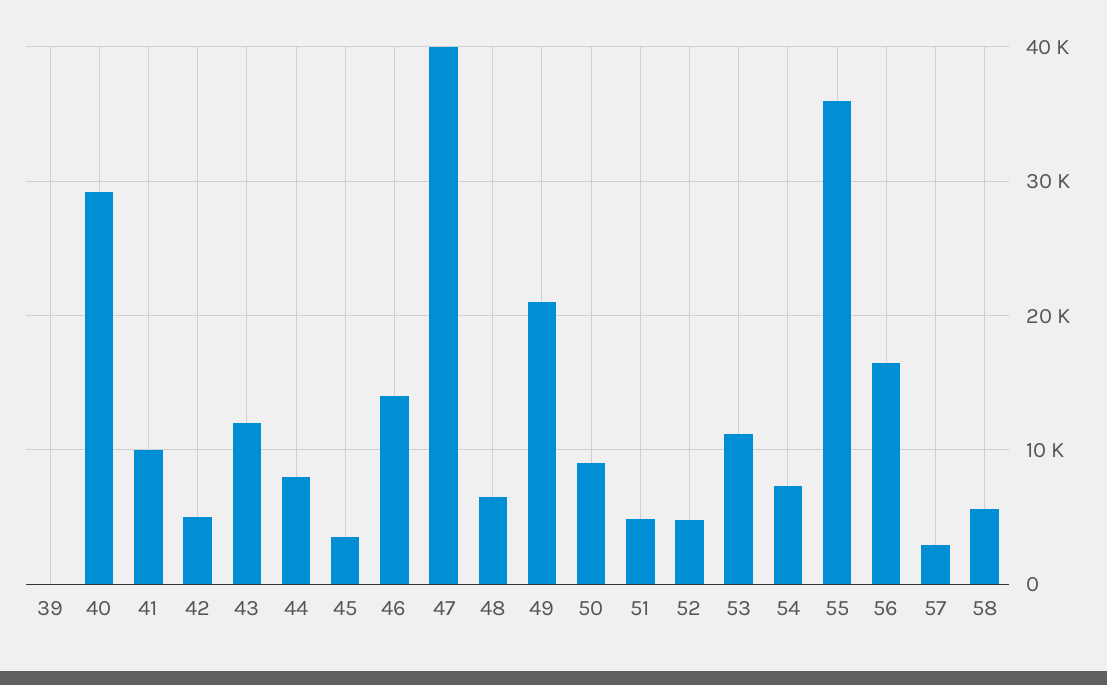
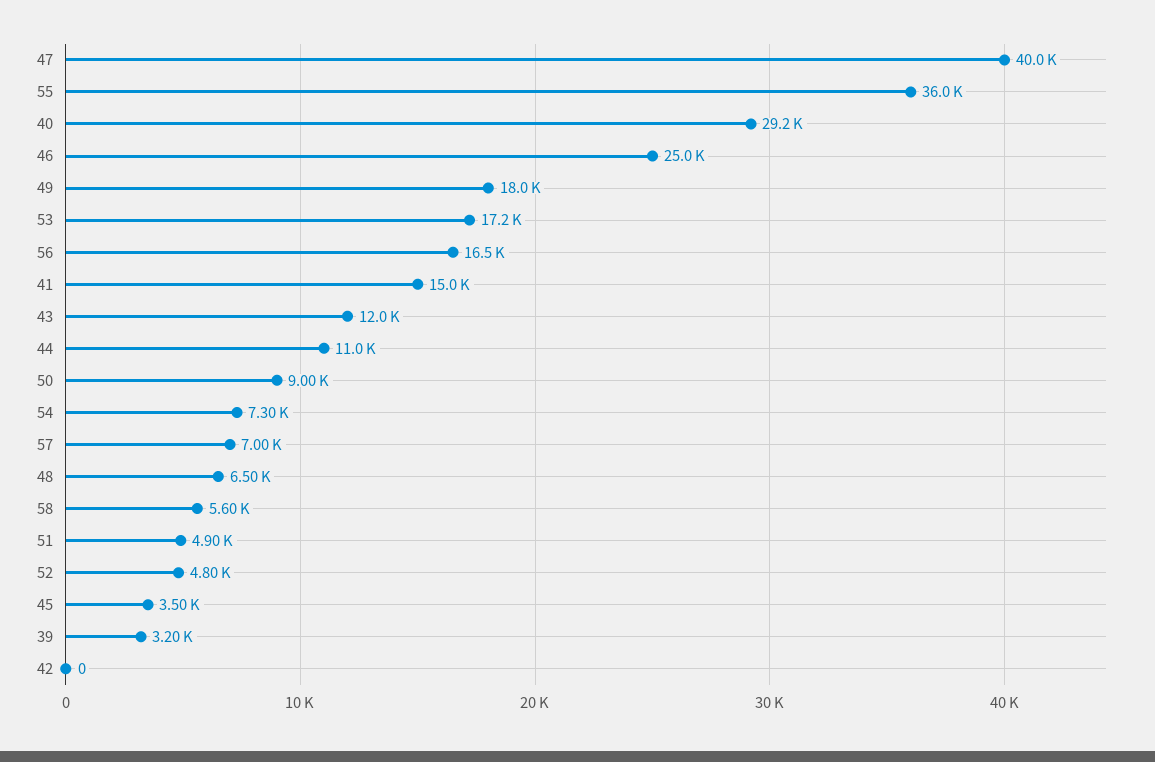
39: 0 -> 3200
41: 10000 -> 15000
42: 5000 -> 0
44: 8000 -> 11000
46: 14000 -> 25000
49: 21000 -> 18000
53: 11000 -> 17200
57: 3000 -> 7000

